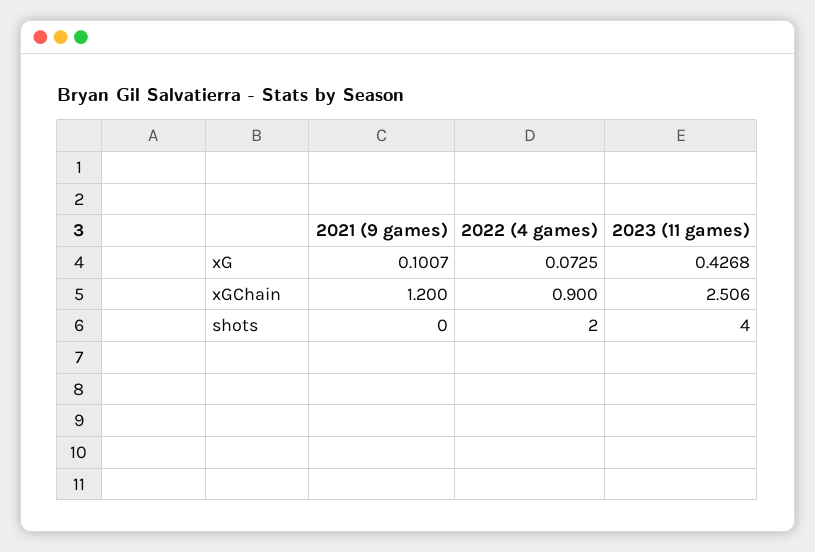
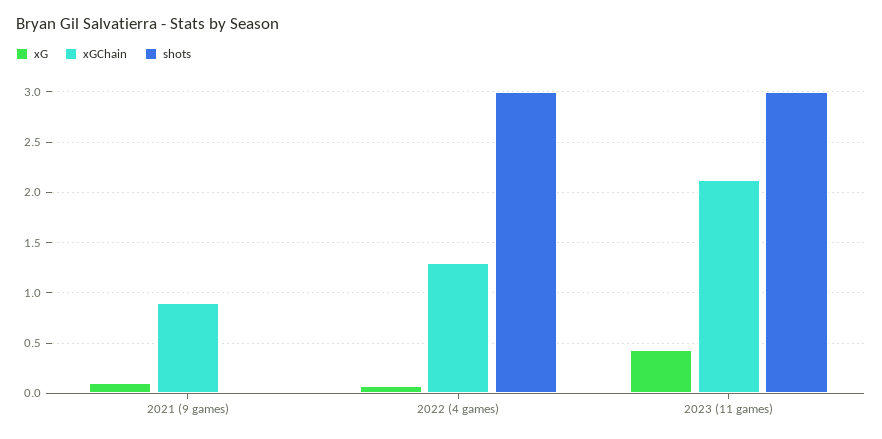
xGChain, 2021 (9 games): 1.2 -> 0.9
xGChain, 2022 (4 games): 0.9 -> 1.3
xGChain, 2023 (11 games): 2.506 -> 2.1
shots, 2022 (4 games): 2 -> 3
shots, 2023 (11 games): 4 -> 3

